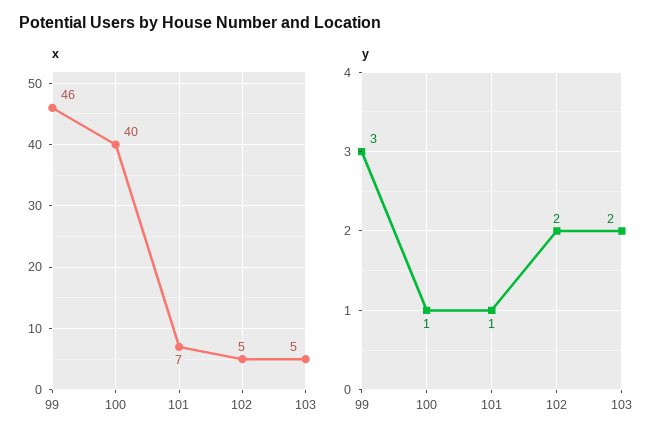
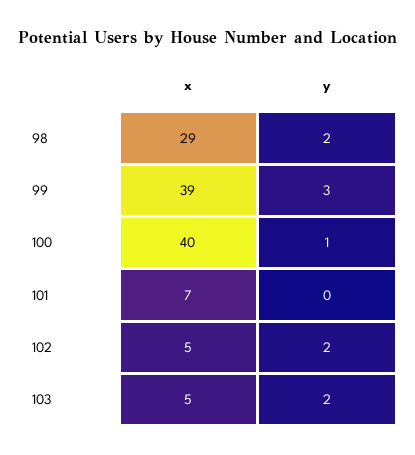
x, 99: 46 -> 39
y, 101: 1 -> 0
x, 98: none -> 29
y, 98: none -> 2

